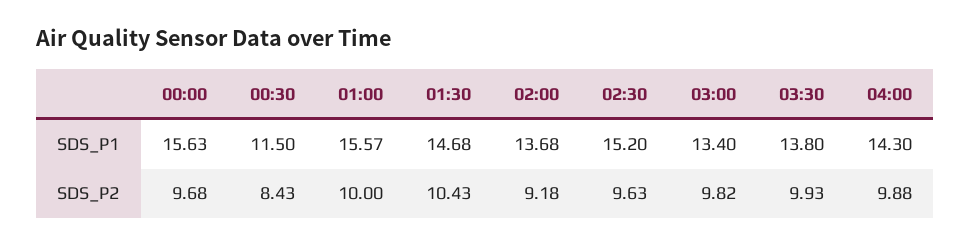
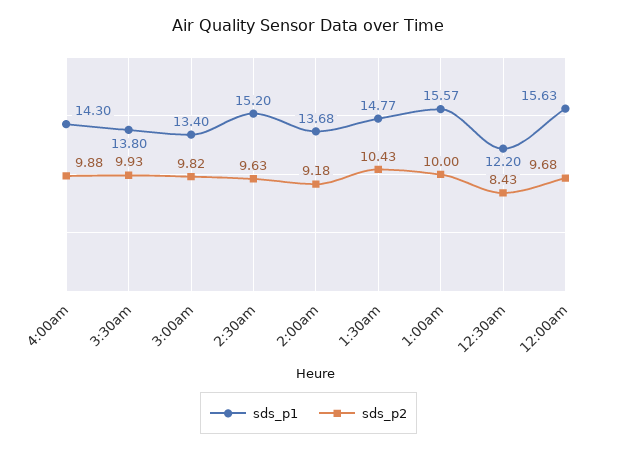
SDS_P1, 00:30: 11.5 -> 12.2
SDS_P1, 01:30: 14.68 -> 14.77

